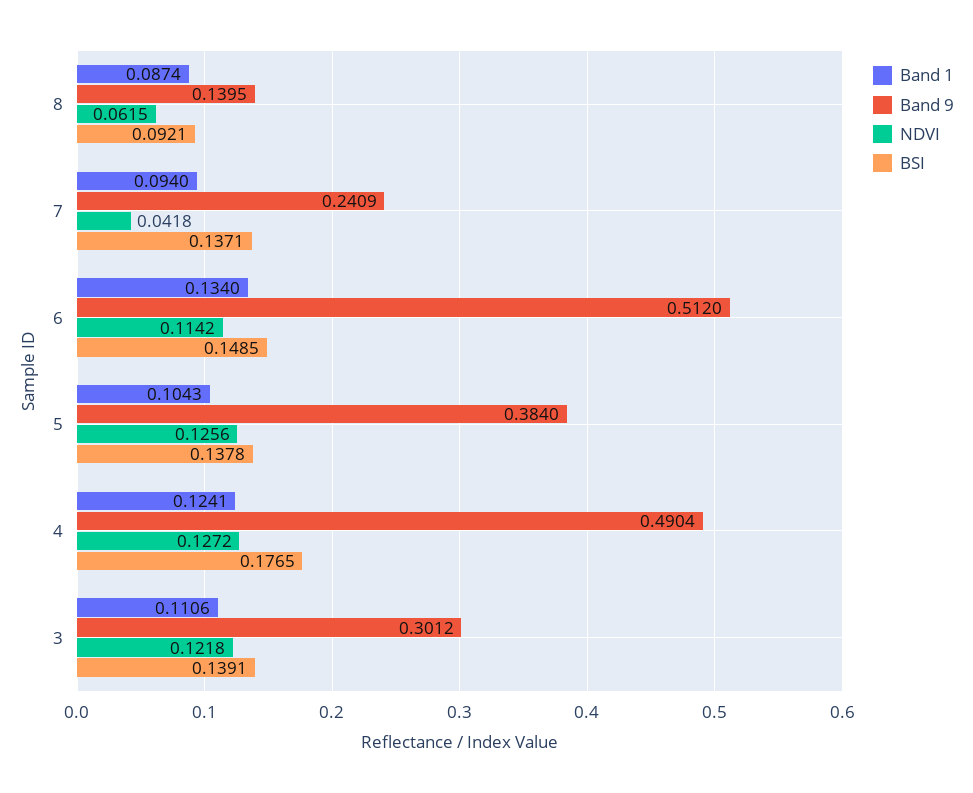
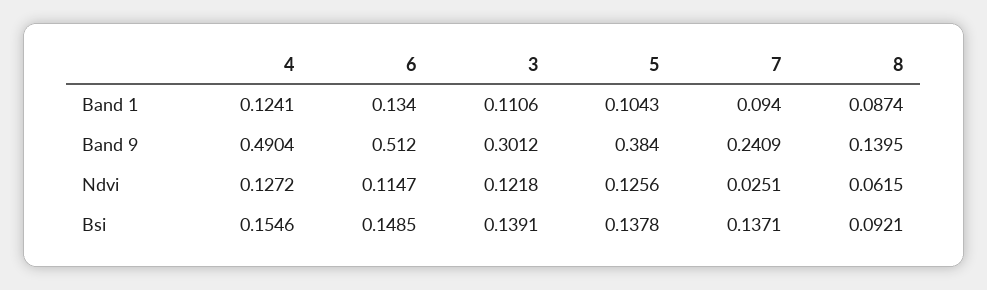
NDVI, 7: 0.0418 -> 0.0251
NDVI, 6: 0.1142 -> 0.1147
BSI, 4: 0.1765 -> 0.1546

